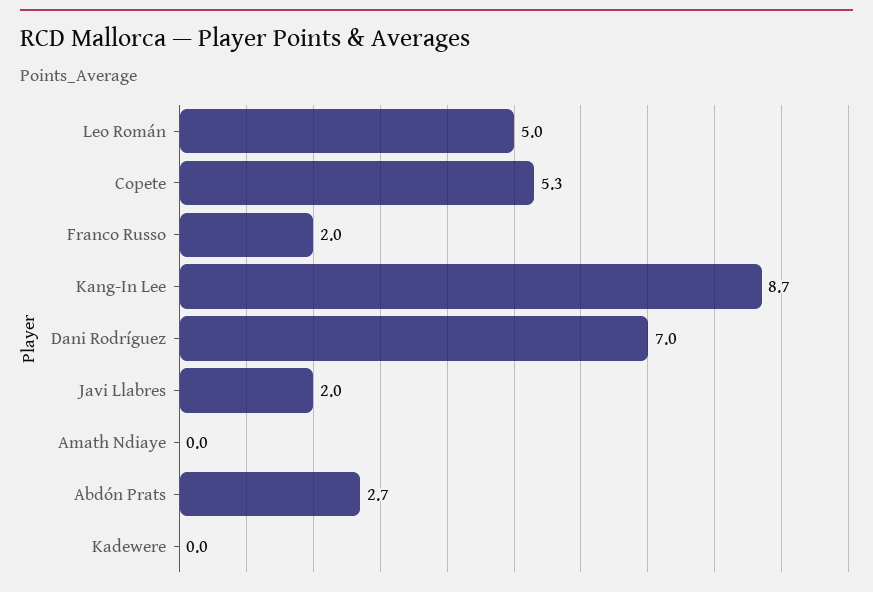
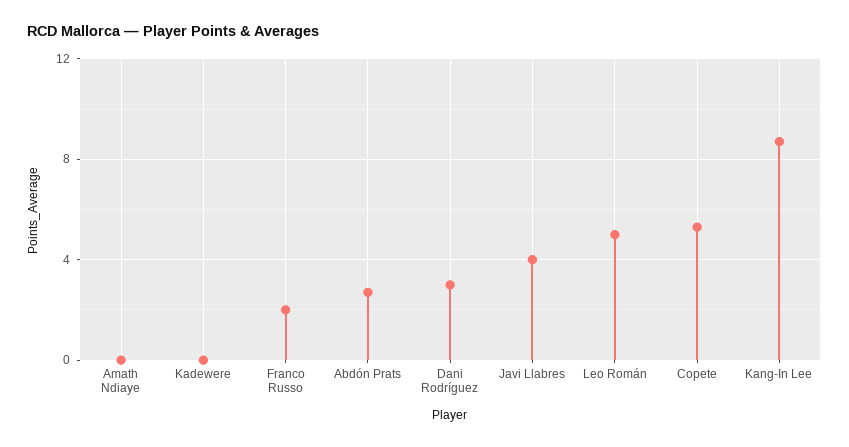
Dani Rodríguez: 7 -> 3
Javi Llabres: 2 -> 4

